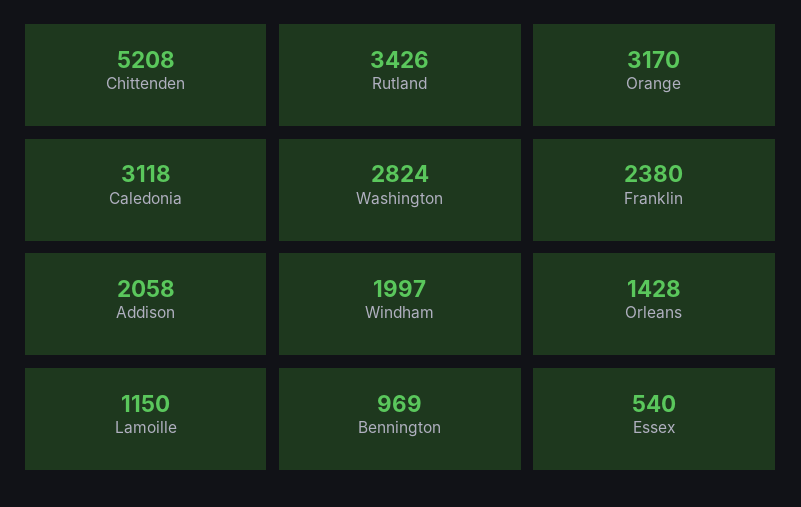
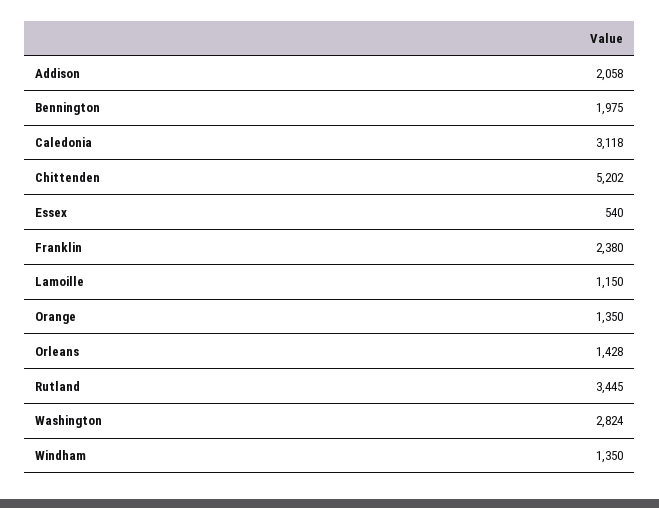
Chittenden: 5208 -> 5202
Rutland: 3426 -> 3445
Orange: 3170 -> 1350
Windham: 1997 -> 1350
Bennington: 969 -> 1975

